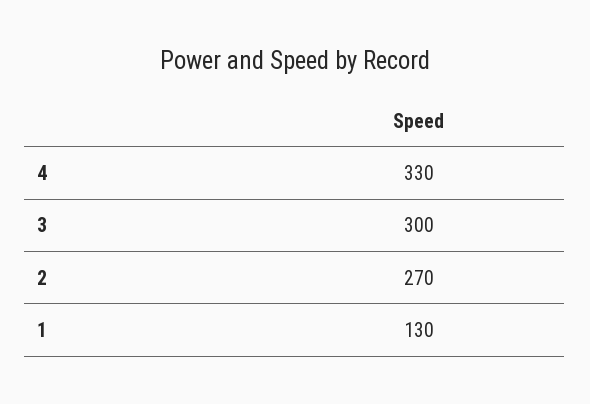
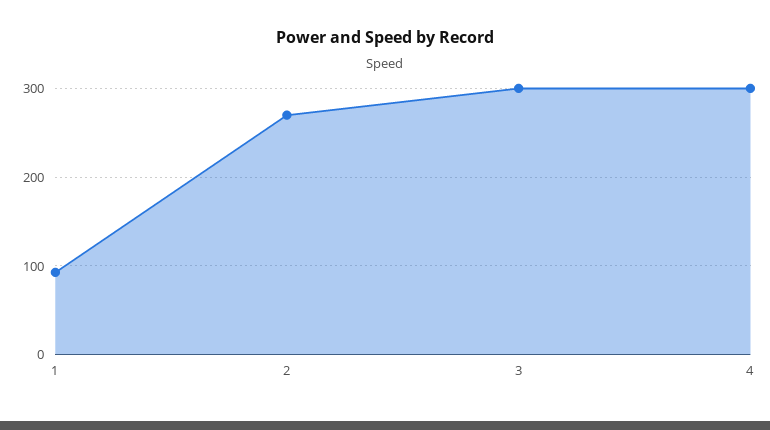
4: 330 -> 300
1: 130 -> 90

